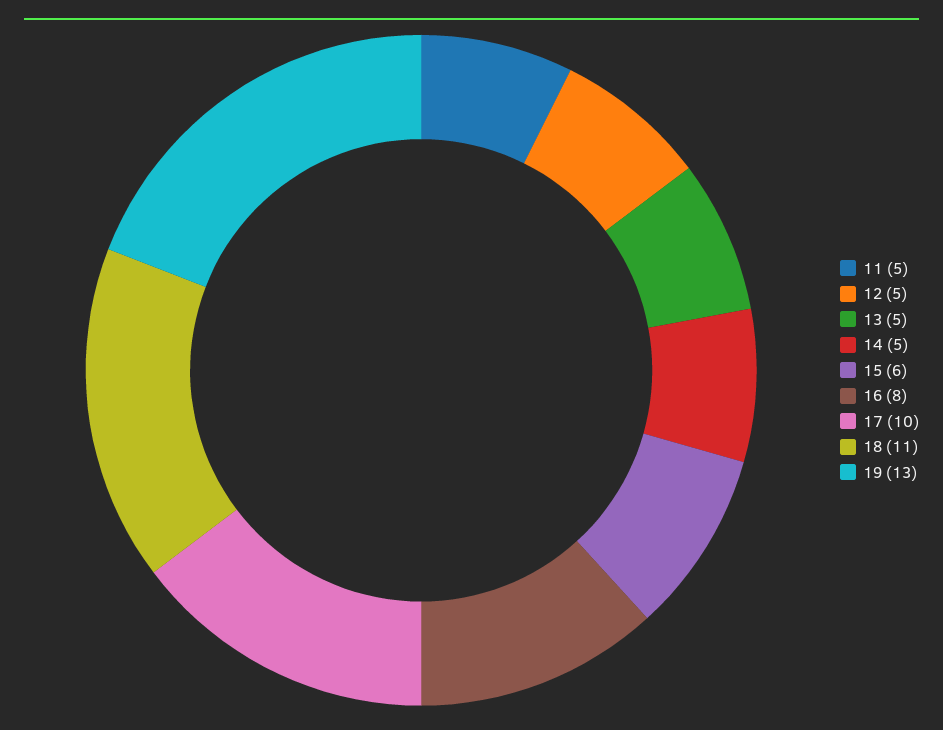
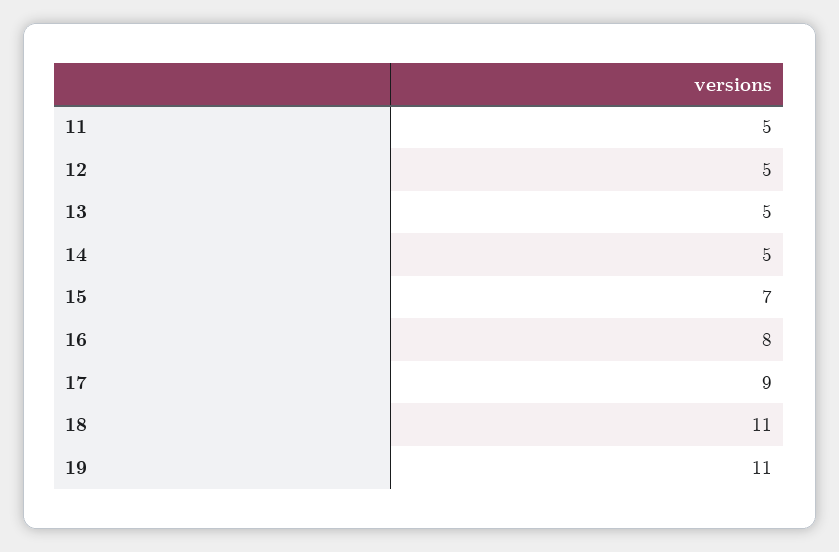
15: 6 -> 7
17: 10 -> 9
19: 13 -> 11

